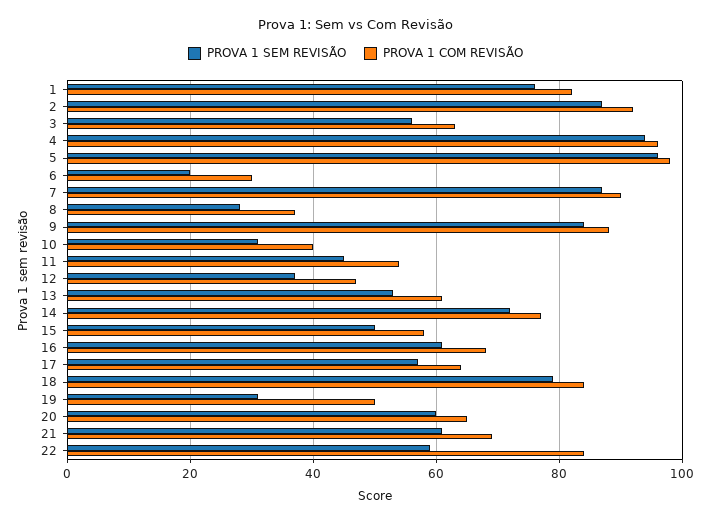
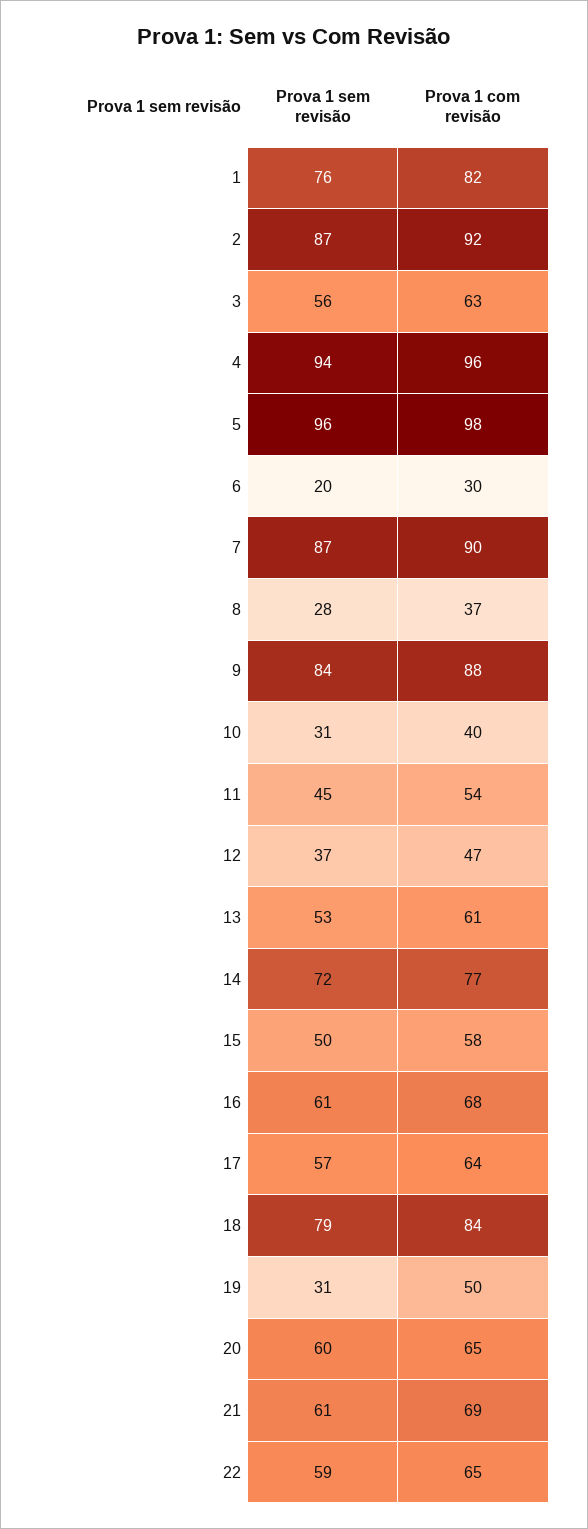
PROVA 1 COM REVISÃO, 22: 85 -> 65

